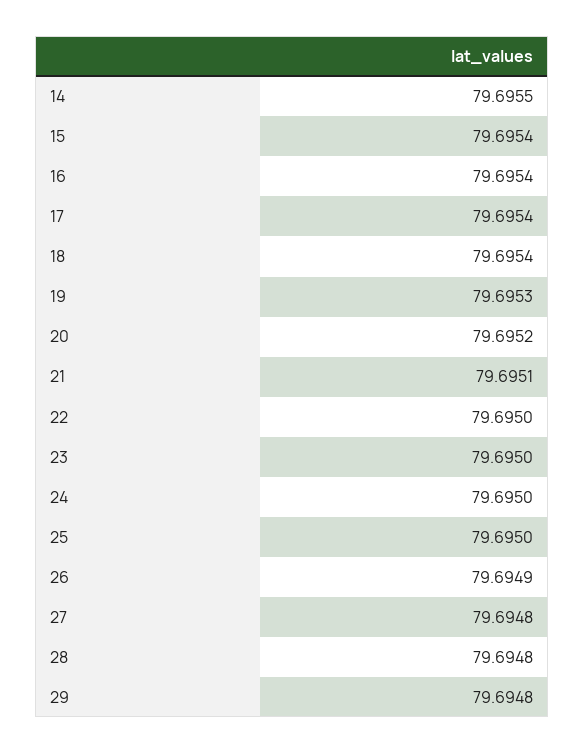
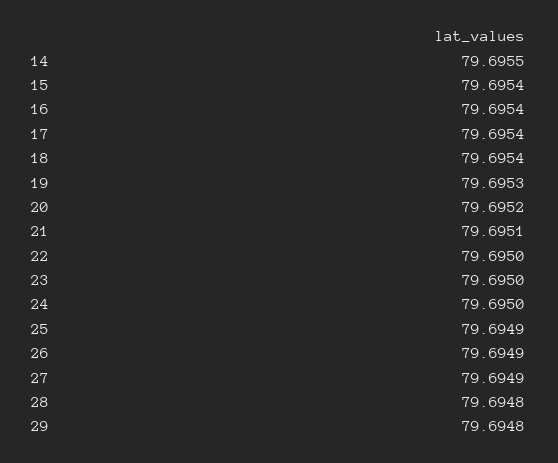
25: 79.695 -> 79.6949
27: 79.6948 -> 79.6949

